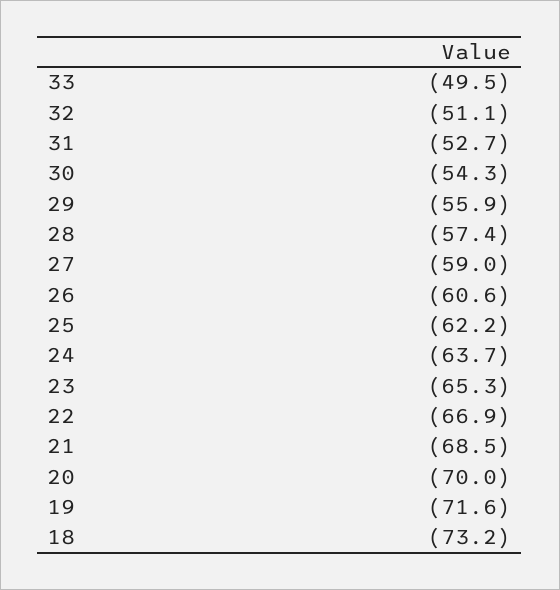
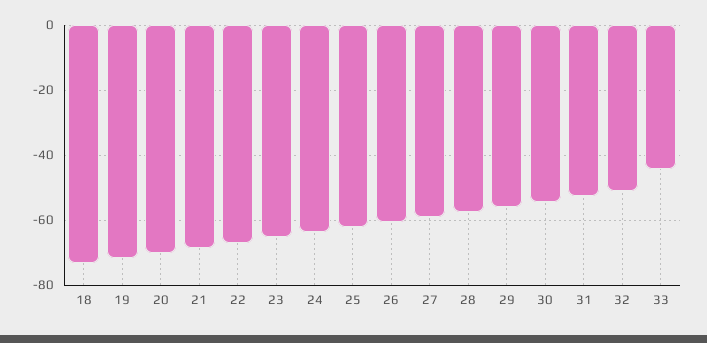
33: -49.5 -> -44

